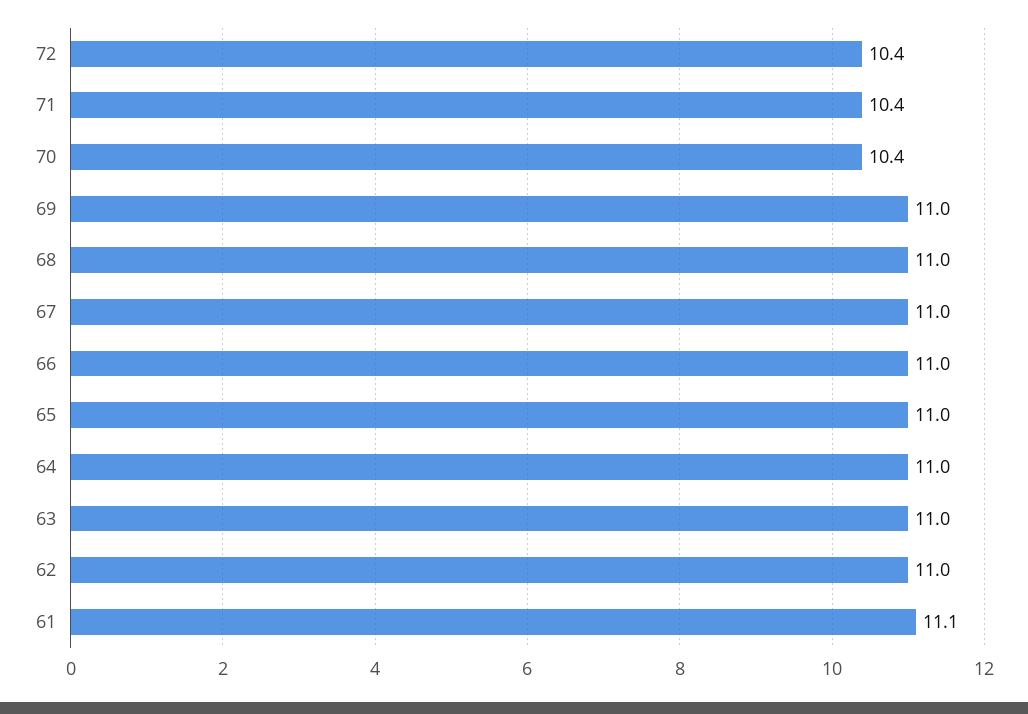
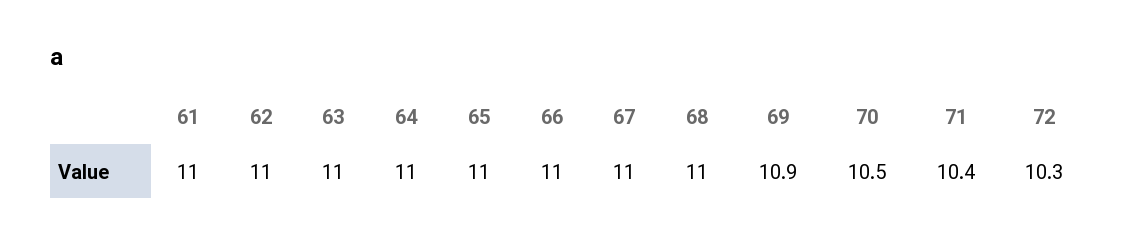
72: 10.4 -> 10.3
70: 10.4 -> 10.5
69: 11 -> 10.9
61: 11.1 -> 11

